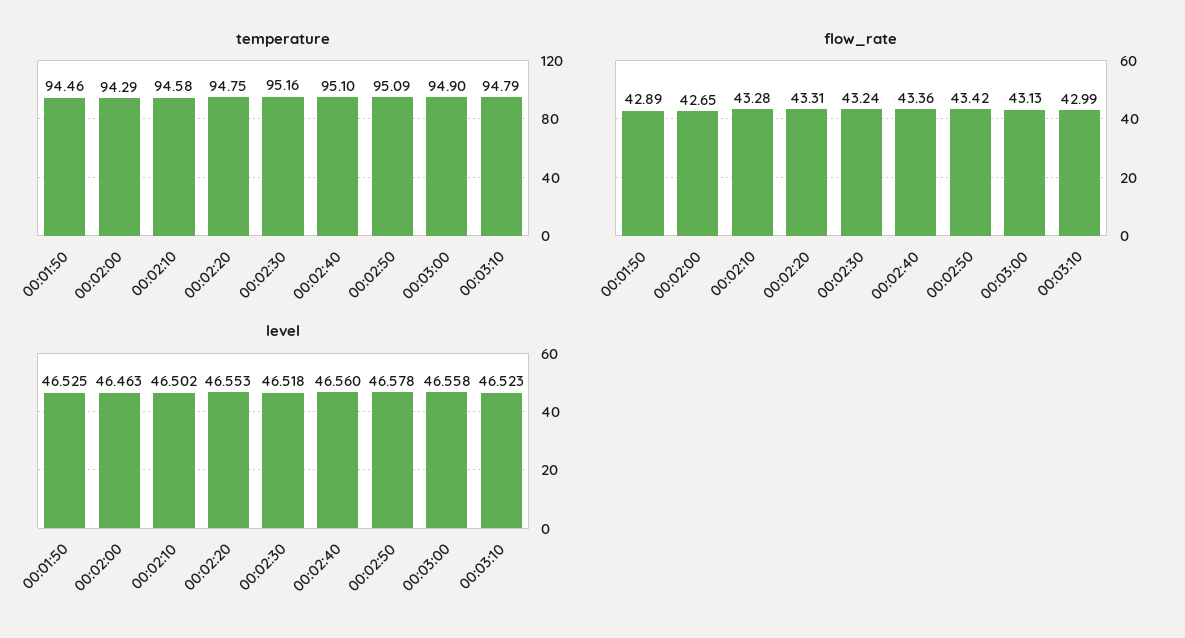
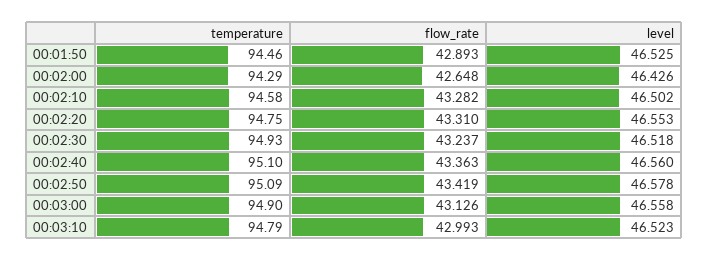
temperature, 00:02:30: 95.16 -> 94.93
level, 00:02:00: 46.463 -> 46.426

